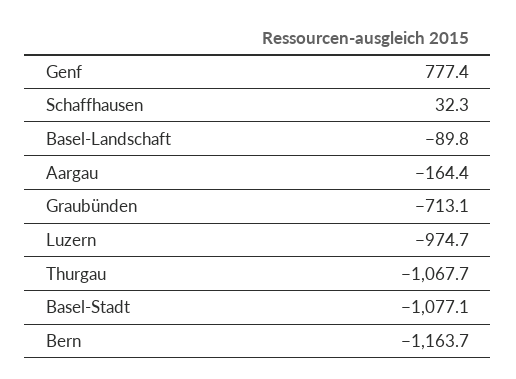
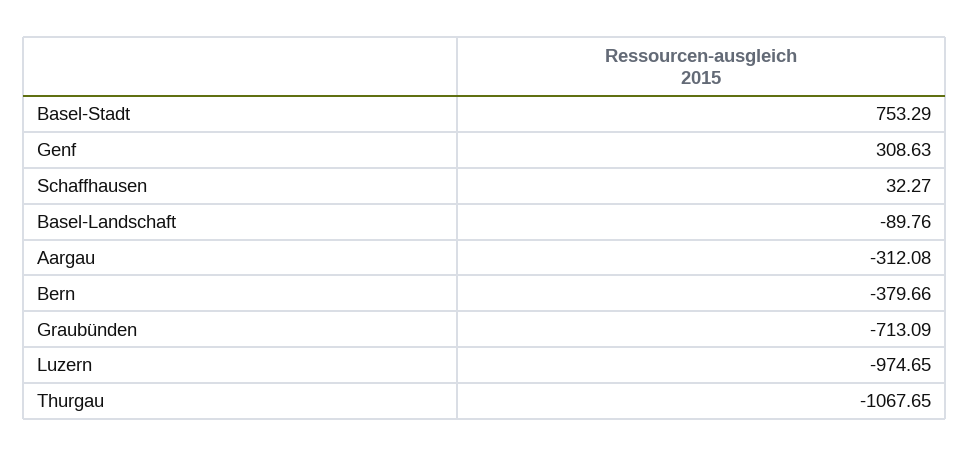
Genf: 777.4 -> 308.63
Aargau: -164.4 -> -312.08
Basel-Stadt: -1077.1 -> 753.29
Bern: -1163.7 -> -379.66

